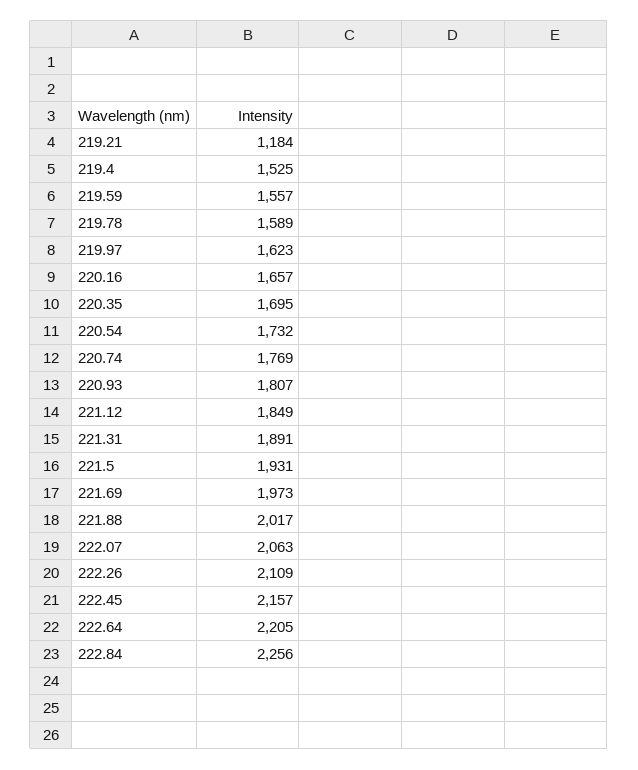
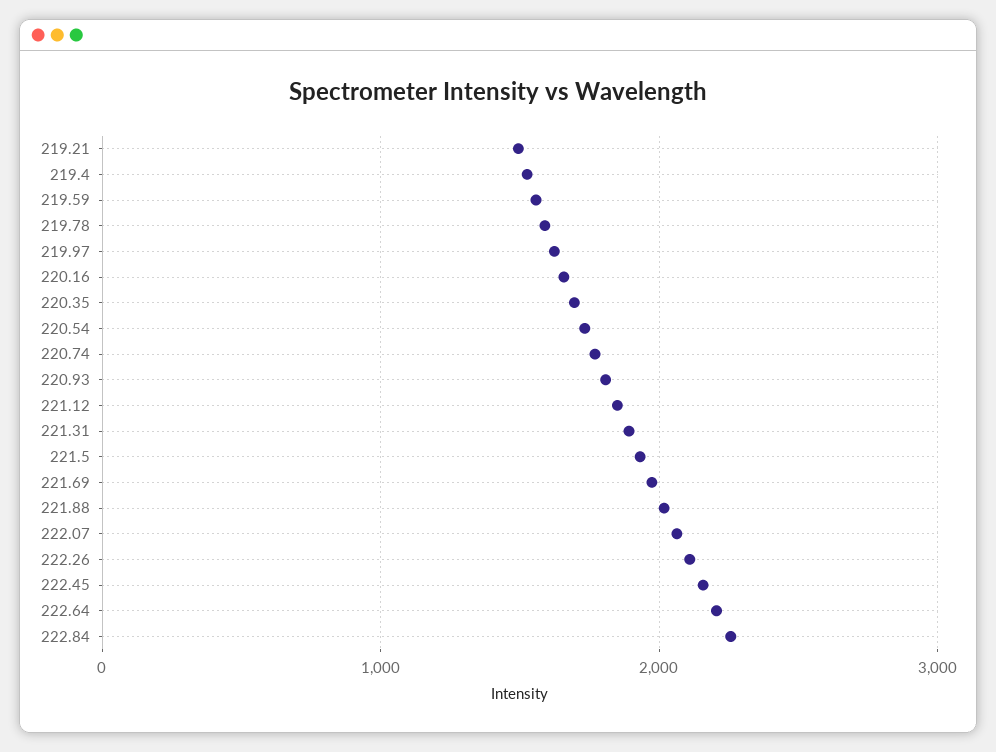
219.21: 1184 -> 1500

